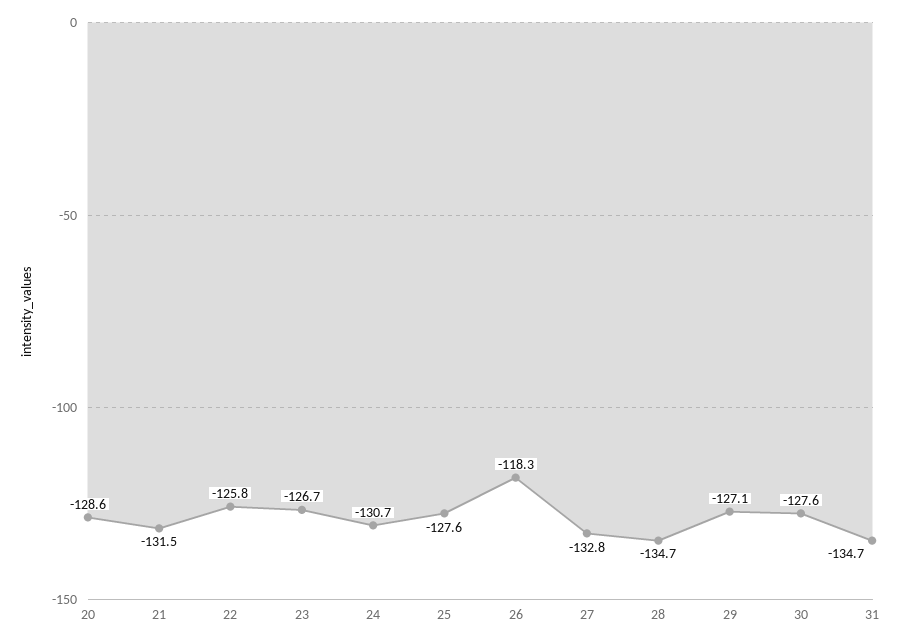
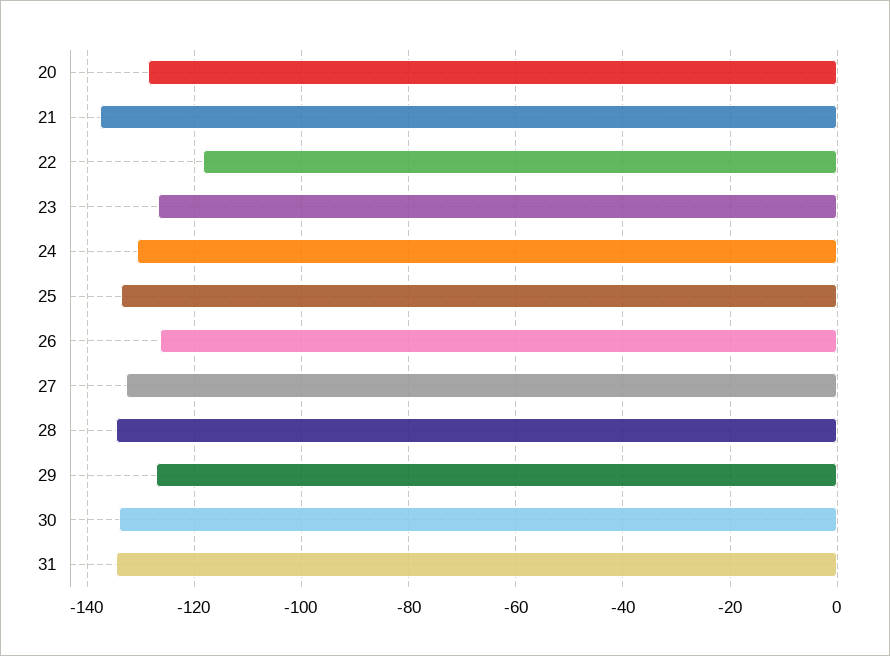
21: -131.5 -> -138
22: -125.8 -> -118
25: -127.6 -> -134
26: -118.3 -> -126
30: -127.6 -> -134

